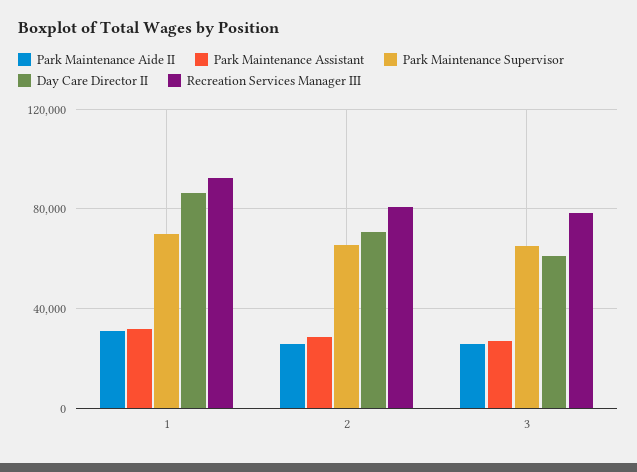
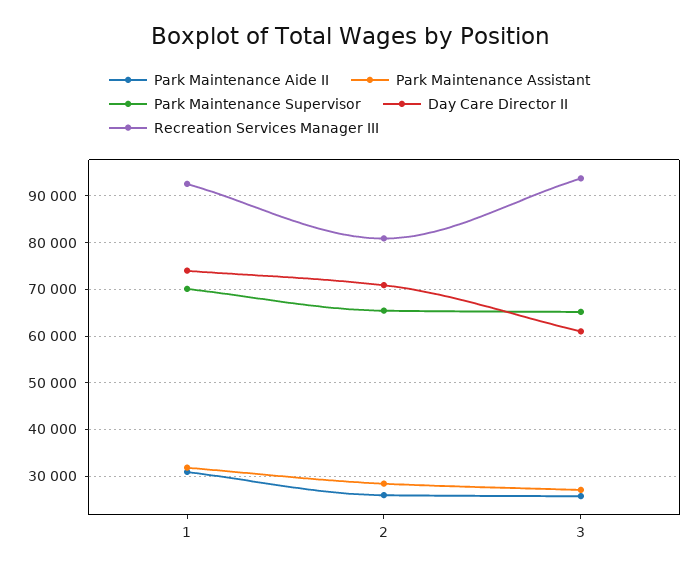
Day Care Director II, 1: 85000 -> 74000
Recreation Services Manager III, 3: 80000 -> 94000

